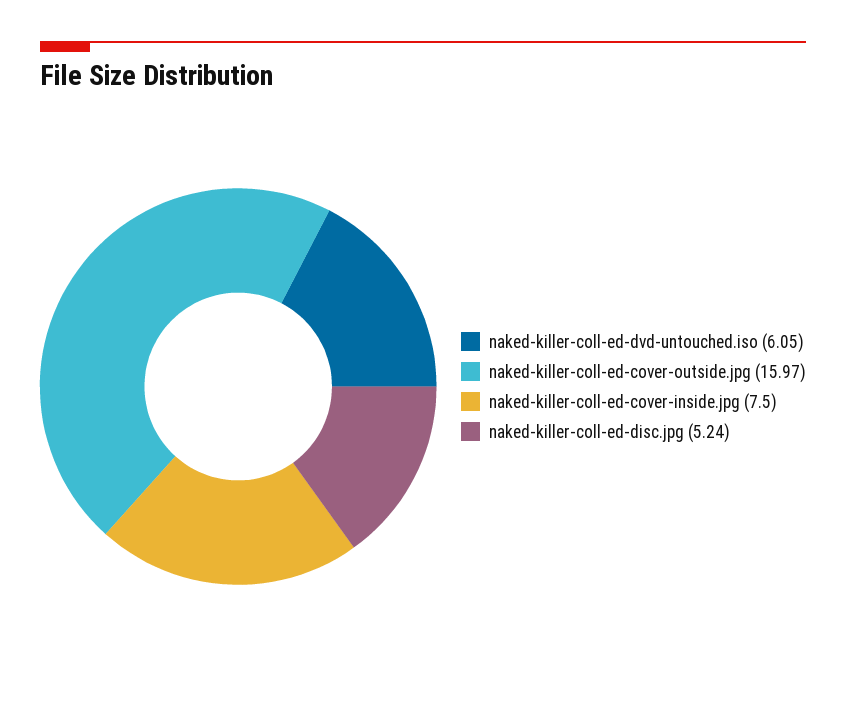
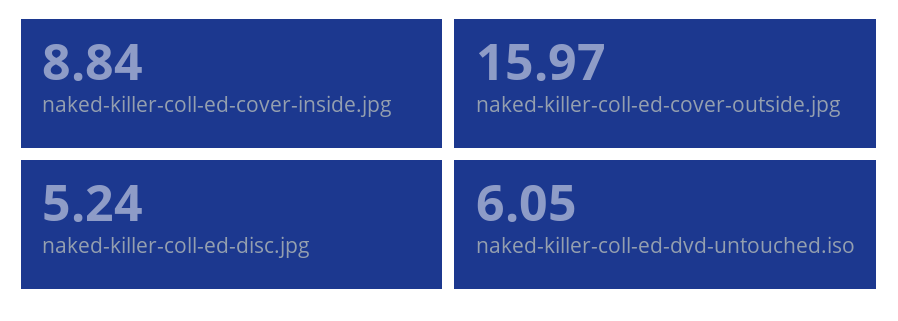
naked-killer-coll-ed-cover-inside.jpg: 7.5 -> 8.84

